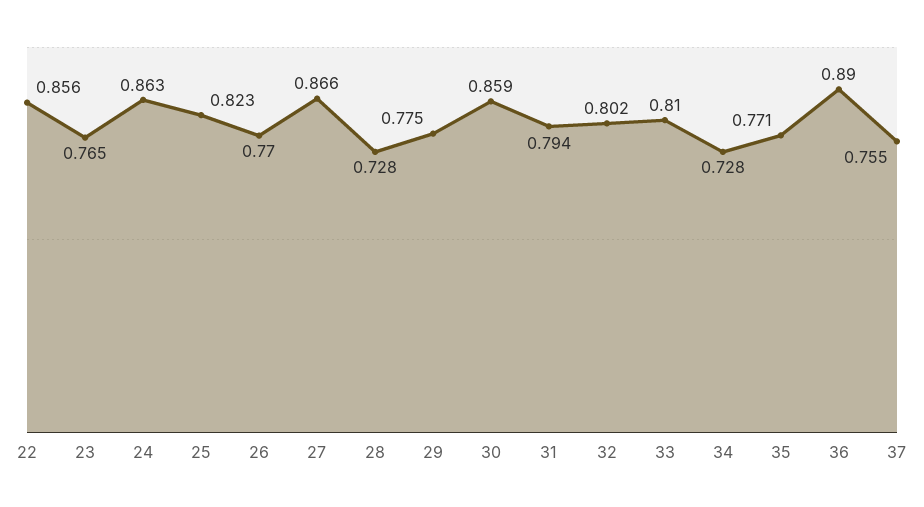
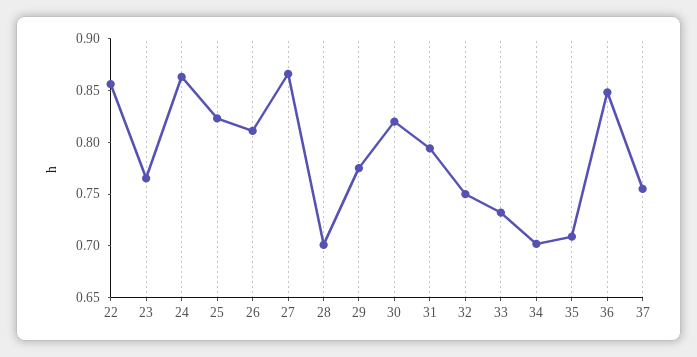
26: 0.77 -> 0.81
28: 0.728 -> 0.7
30: 0.859 -> 0.82
32: 0.802 -> 0.75
33: 0.81 -> 0.73
34: 0.728 -> 0.7
35: 0.771 -> 0.71
36: 0.89 -> 0.85

